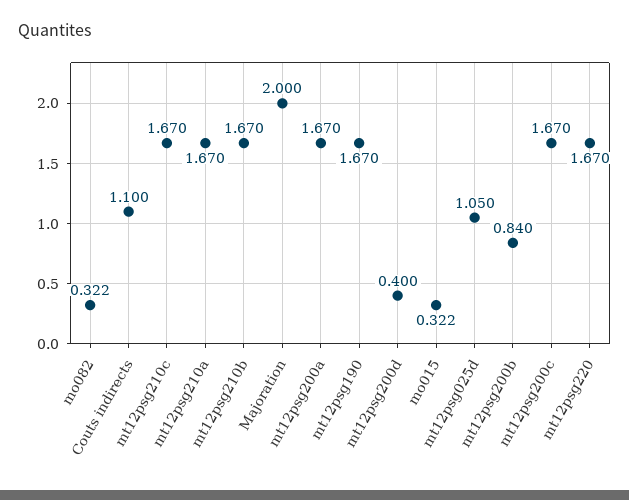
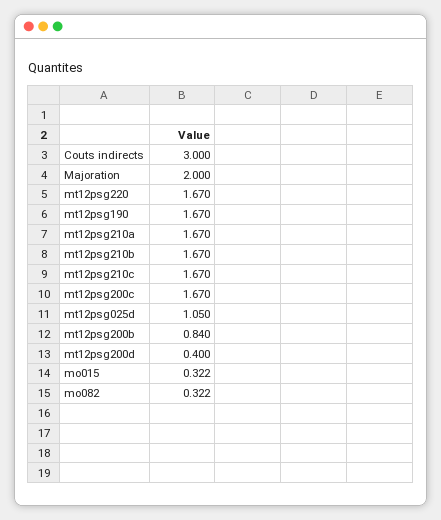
Couts indirects: 1.1 -> 3
mt12psg200a: 1.67 -> none

